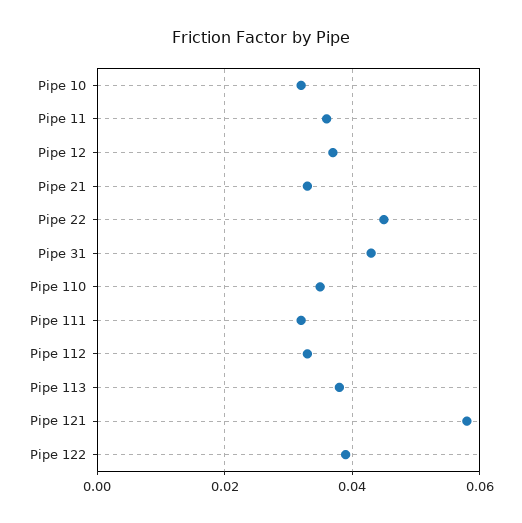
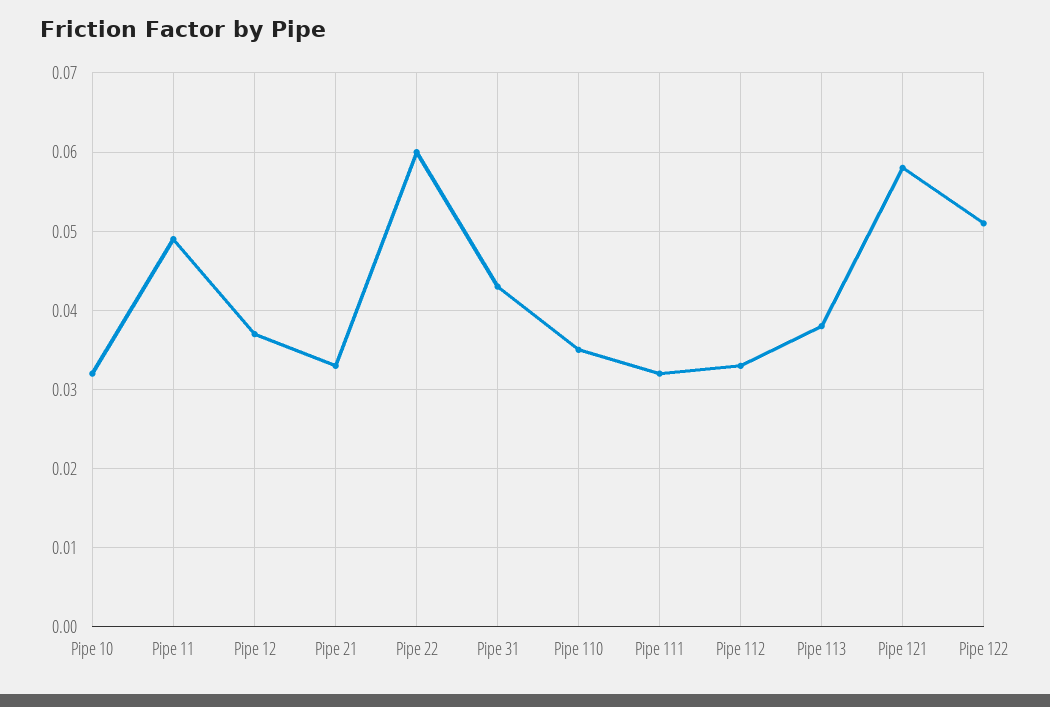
Pipe 11: 0.035 -> 0.049
Pipe 22: 0.045 -> 0.06
Pipe 122: 0.04 -> 0.051

